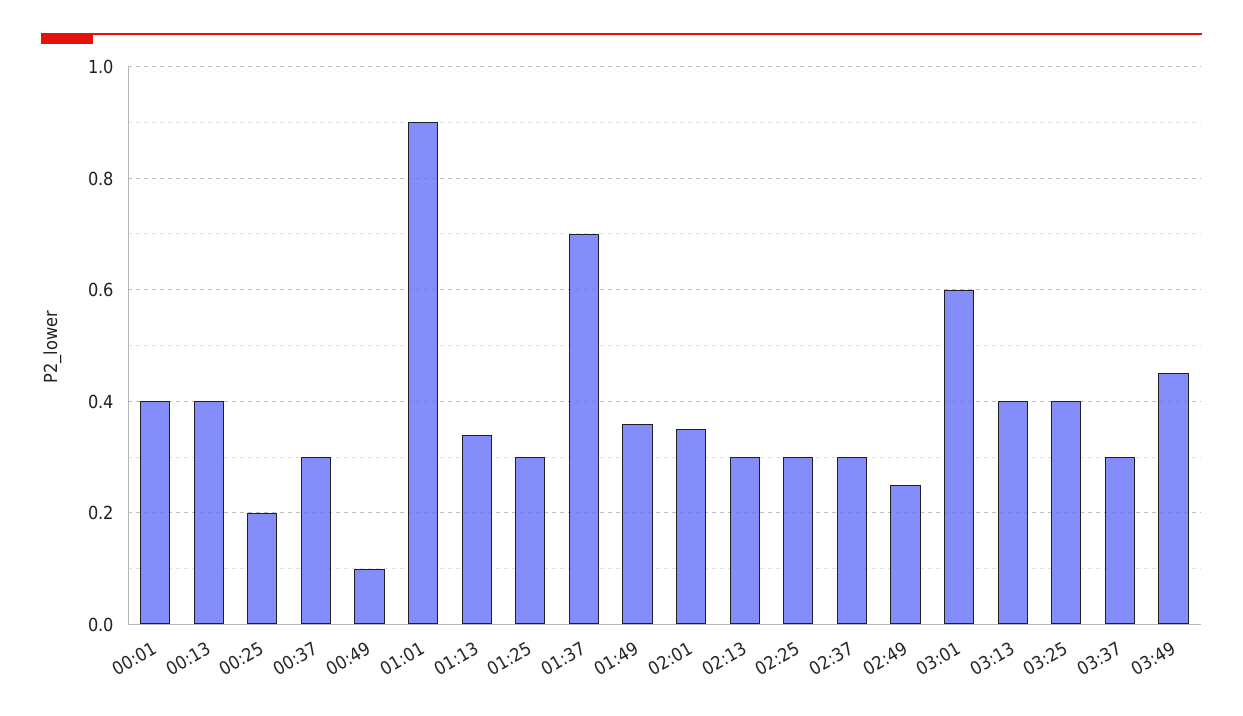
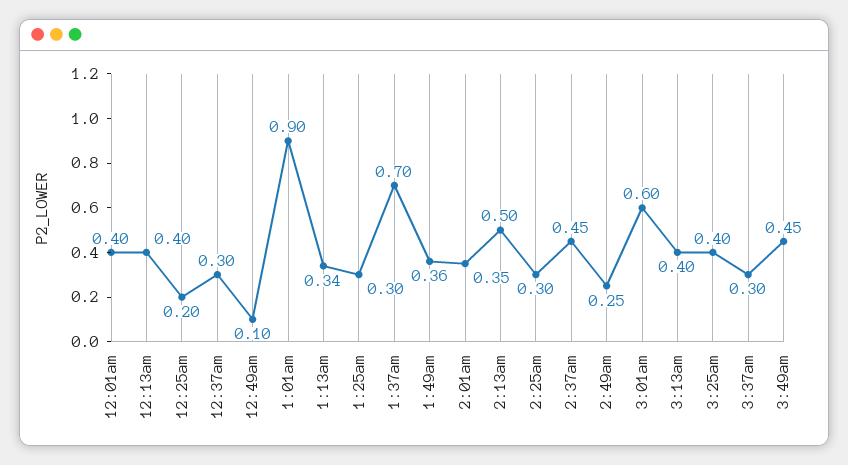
02:13: 0.3 -> 0.5
02:37: 0.3 -> 0.45

